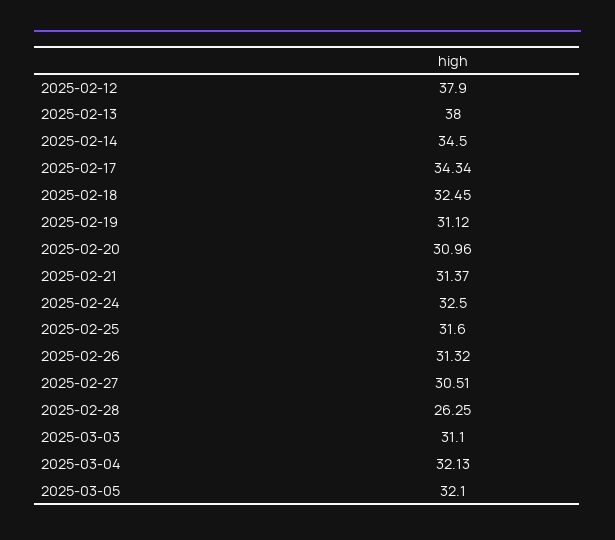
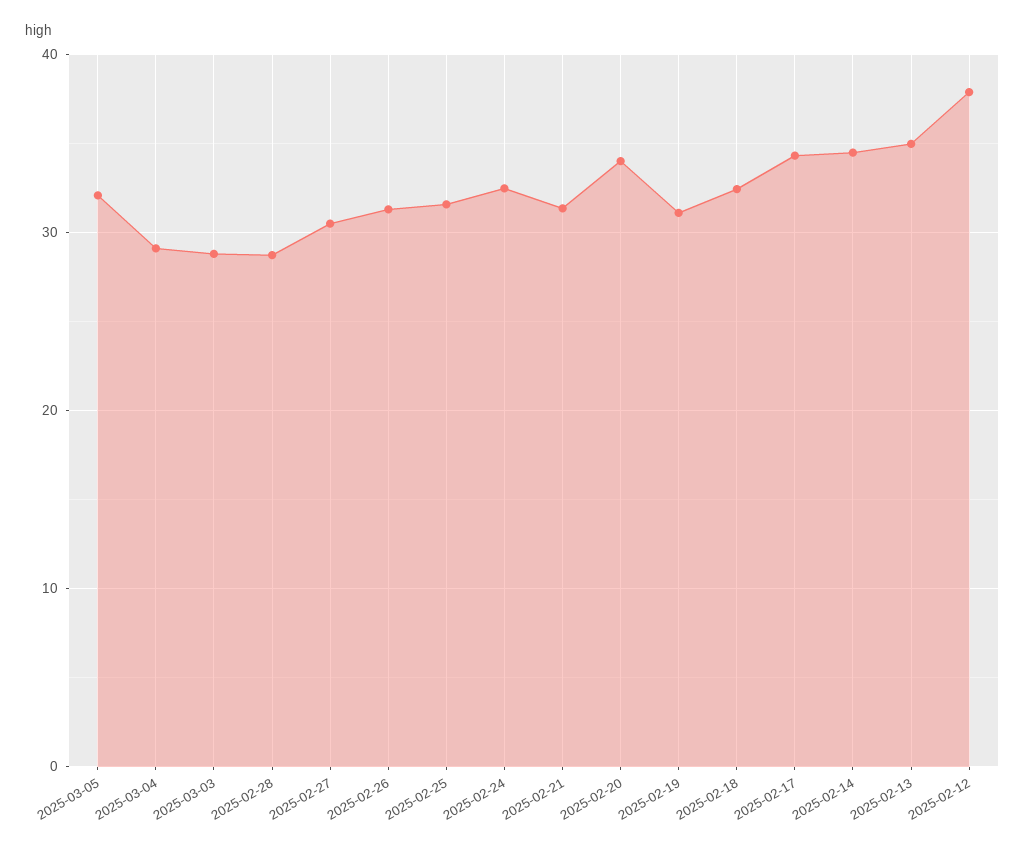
2025-02-13: 38 -> 35
2025-02-20: 30.96 -> 34
2025-02-28: 26.25 -> 29
2025-03-03: 31.1 -> 29
2025-03-04: 32.13 -> 29

